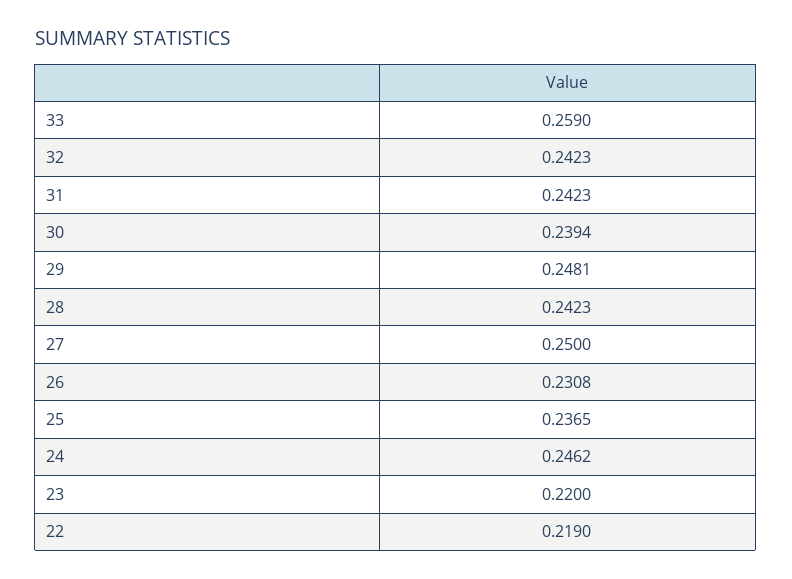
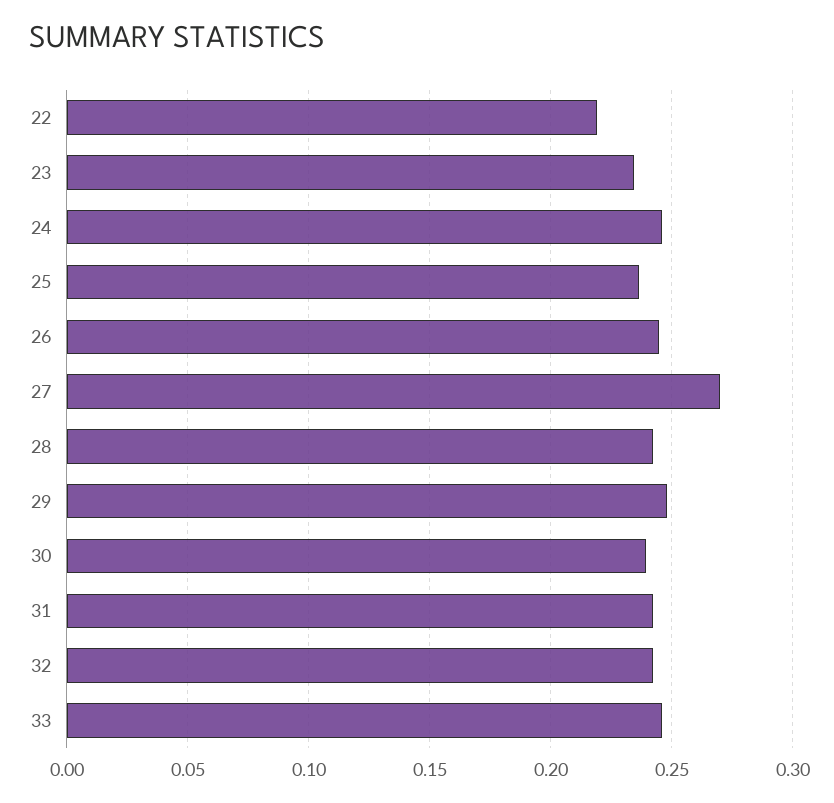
33: 0.259 -> 0.245
27: 0.25 -> 0.27
26: 0.2308 -> 0.245
23: 0.22 -> 0.235

